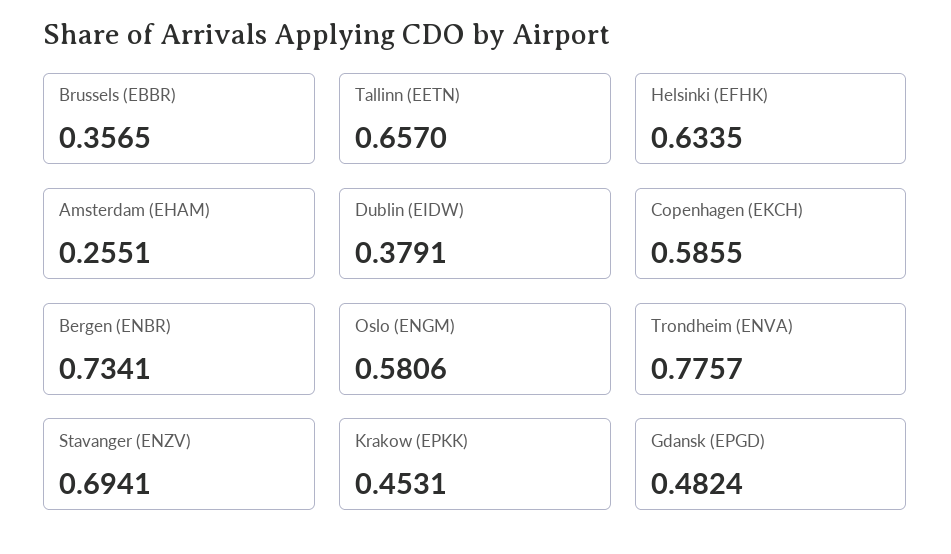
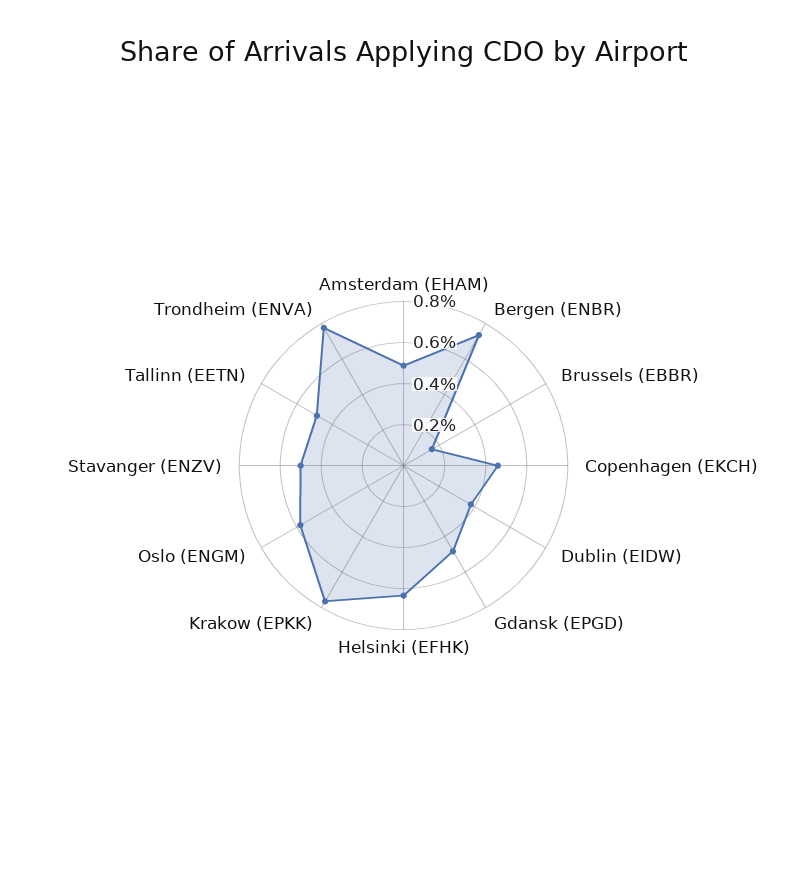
Brussels (EBBR): 0.3565 -> 0.15
Tallinn (EETN): 0.657 -> 0.5
Amsterdam (EHAM): 0.2551 -> 0.5
Copenhagen (EKCH): 0.5855 -> 0.45
Stavanger (ENZV): 0.6941 -> 0.5
Krakow (EPKK): 0.4531 -> 0.75

